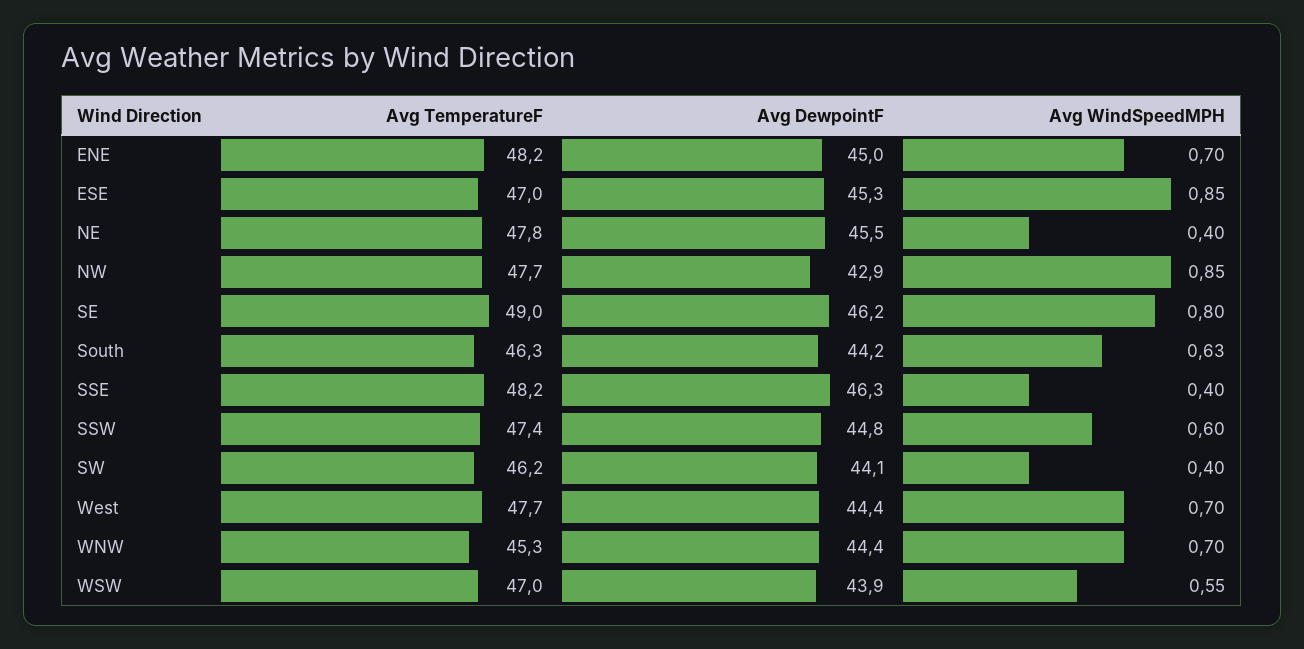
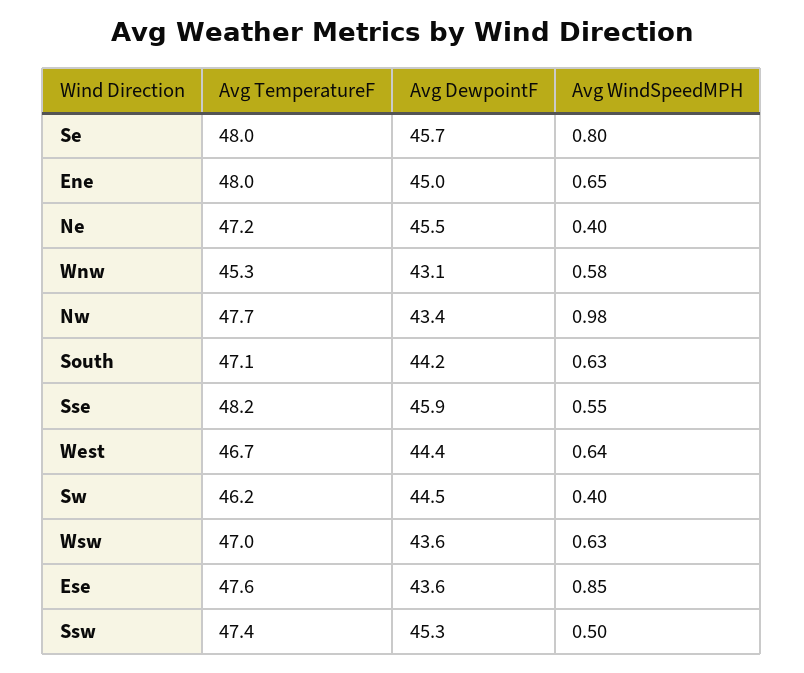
Avg TemperatureF, ENE: 48.2 -> 48
Avg WindSpeedMPH, ENE: 0.7 -> 0.65
Avg TemperatureF, ESE: 47 -> 47.6
Avg DewpointF, ESE: 45.3 -> 43.6
Avg TemperatureF, NE: 47.8 -> 47.2
Avg DewpointF, NW: 42.9 -> 43.4
Avg WindSpeedMPH, NW: 0.85 -> 0.98
Avg TemperatureF, SE: 49 -> 48
Avg DewpointF, SE: 46.2 -> 45.7
Avg TemperatureF, South: 46.3 -> 47.1
Avg DewpointF, SSE: 46.3 -> 45.9
Avg WindSpeedMPH, SSE: 0.4 -> 0.55
Avg DewpointF, SSW: 44.8 -> 45.3
Avg WindSpeedMPH, SSW: 0.6 -> 0.5
Avg DewpointF, SW: 44.1 -> 44.5
Avg TemperatureF, West: 47.7 -> 46.7
Avg WindSpeedMPH, West: 0.7 -> 0.64
Avg DewpointF, WNW: 44.4 -> 43.1
Avg WindSpeedMPH, WNW: 0.7 -> 0.58
Avg DewpointF, WSW: 43.9 -> 43.6
Avg WindSpeedMPH, WSW: 0.55 -> 0.63

